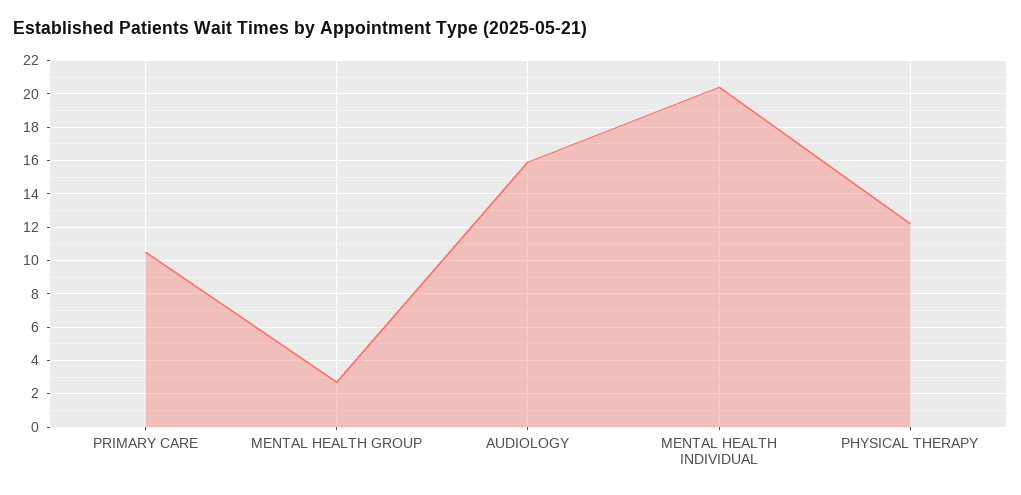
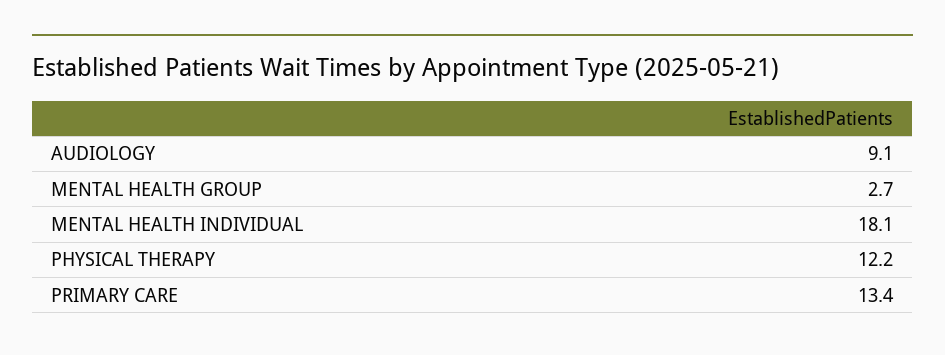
PRIMARY CARE: 10.5 -> 13.4
AUDIOLOGY: 16 -> 9.1
MENTAL HEALTH INDIVIDUAL: 20.5 -> 18.1

